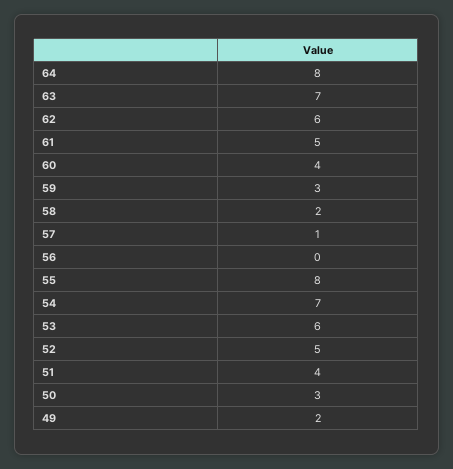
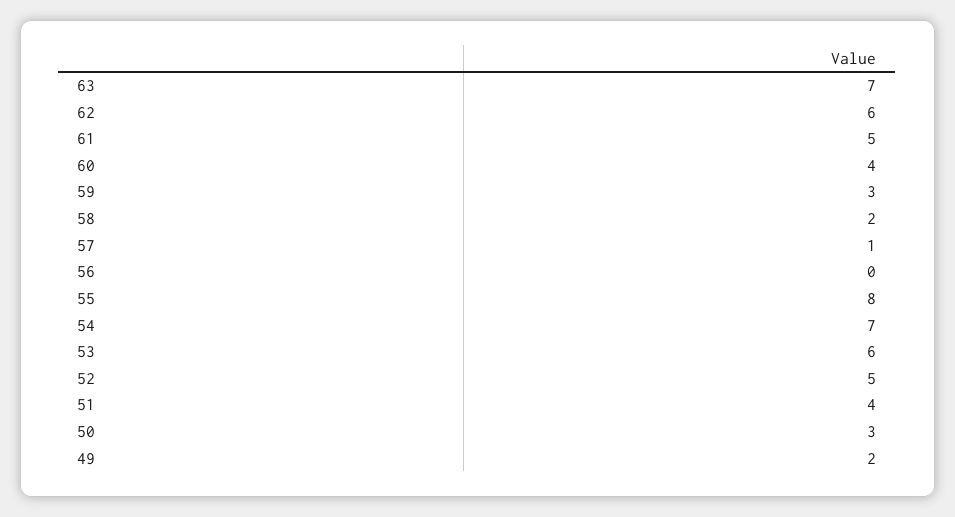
64: 8 -> none

